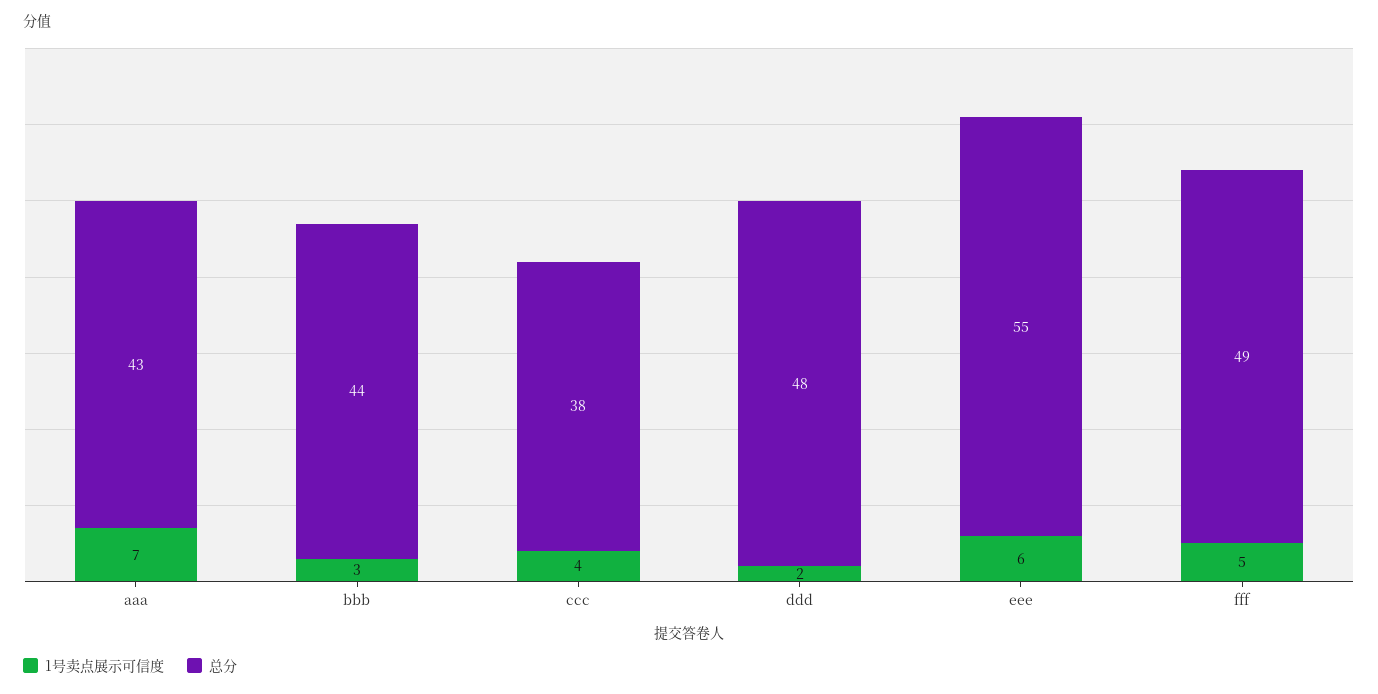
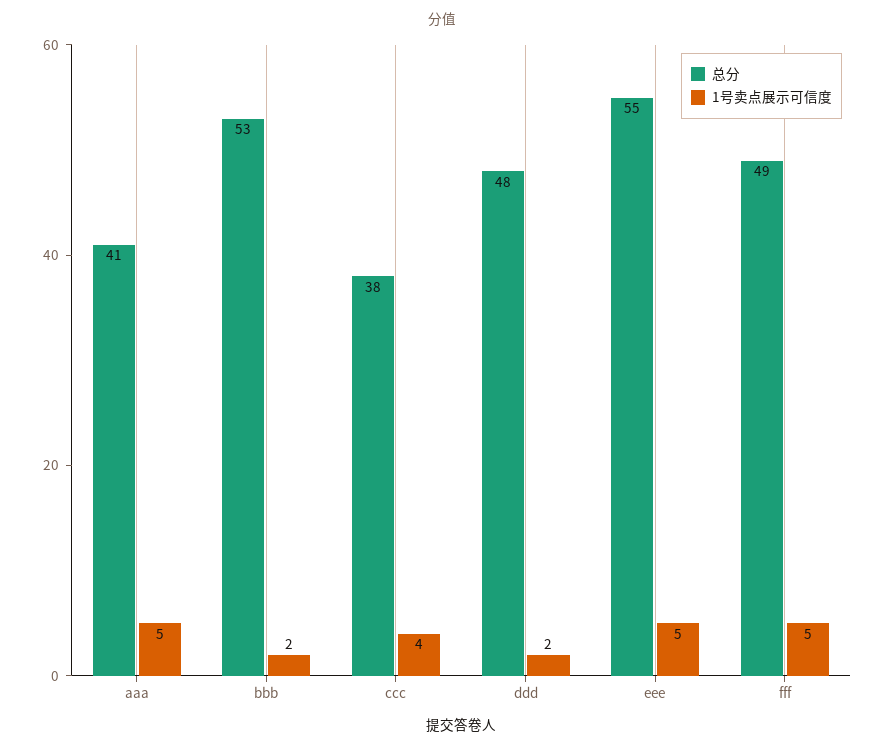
1号卖点展示可信度, aaa: 7 -> 5
总分, aaa: 43 -> 41
1号卖点展示可信度, bbb: 3 -> 2
总分, bbb: 44 -> 53
1号卖点展示可信度, eee: 6 -> 5

